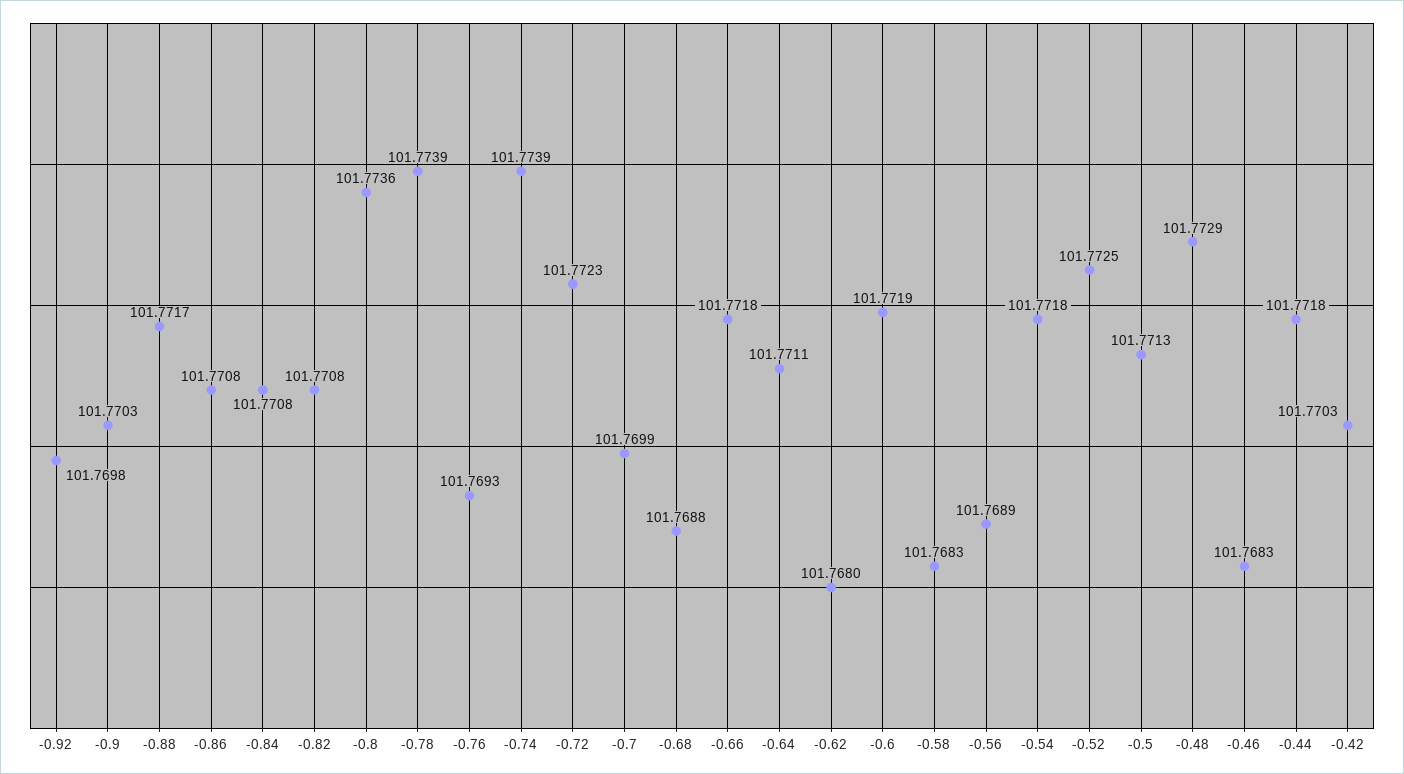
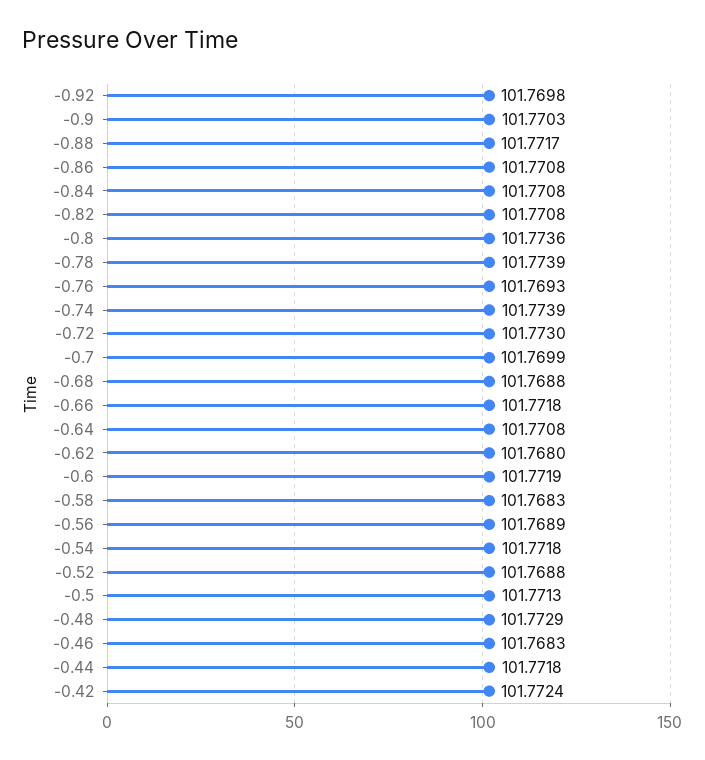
-0.72: 101.7723 -> 101.773
-0.64: 101.7711 -> 101.7708
-0.52: 101.7725 -> 101.7688
-0.42: 101.7703 -> 101.7724

